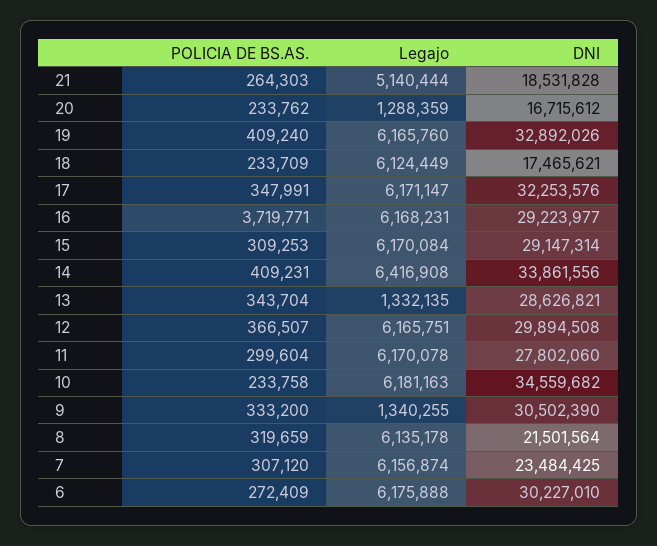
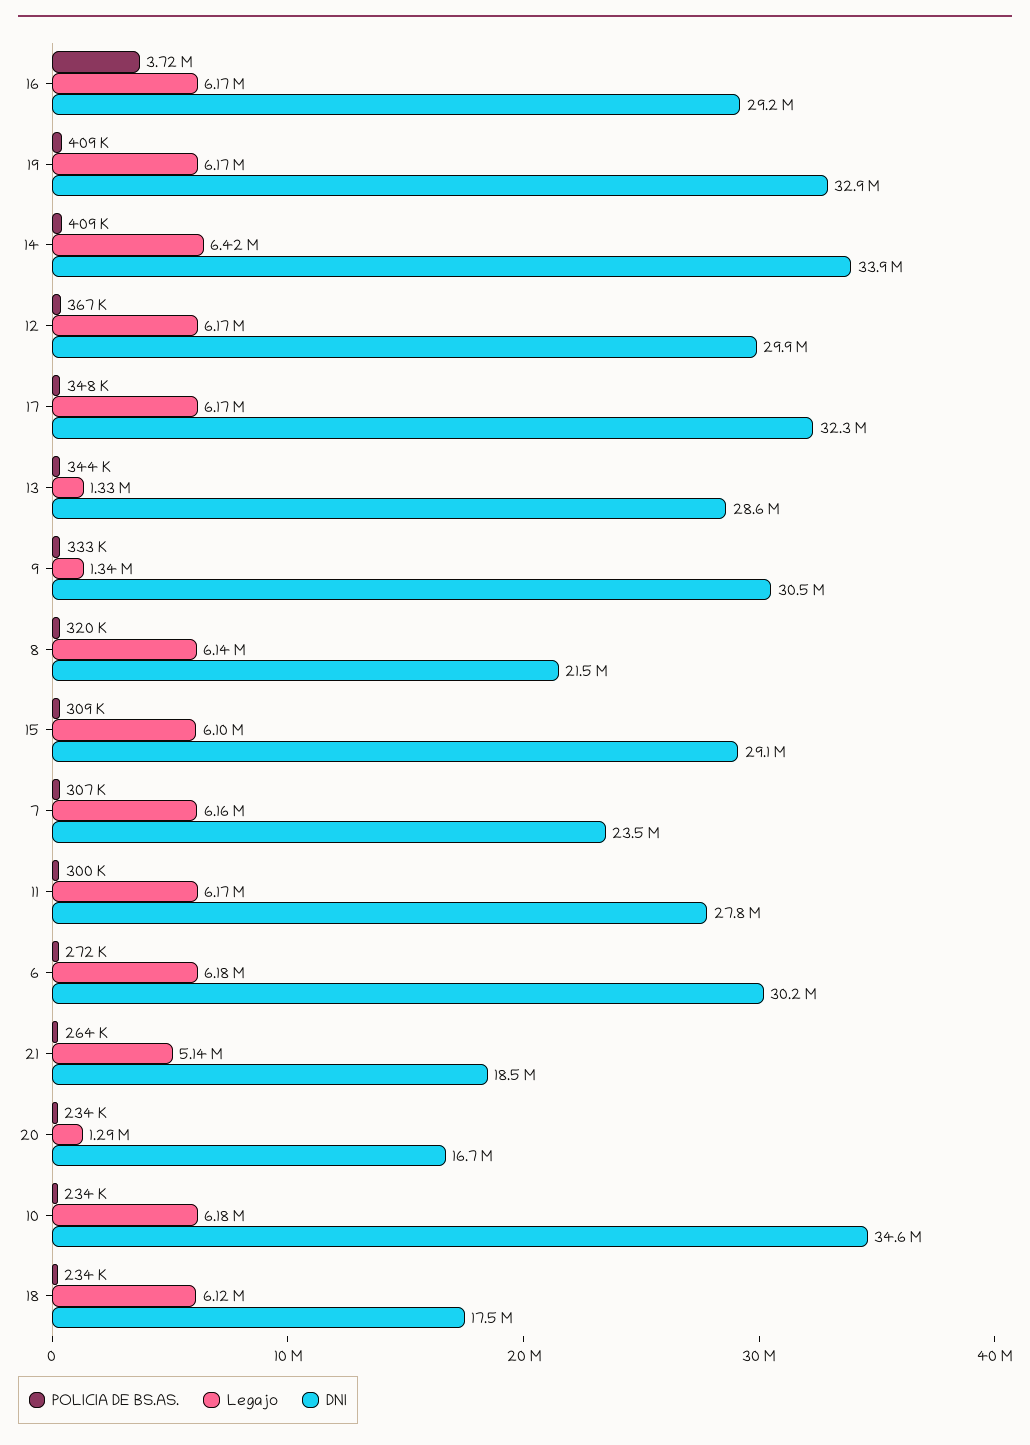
Legajo, 15: 6170084 -> 6100000

